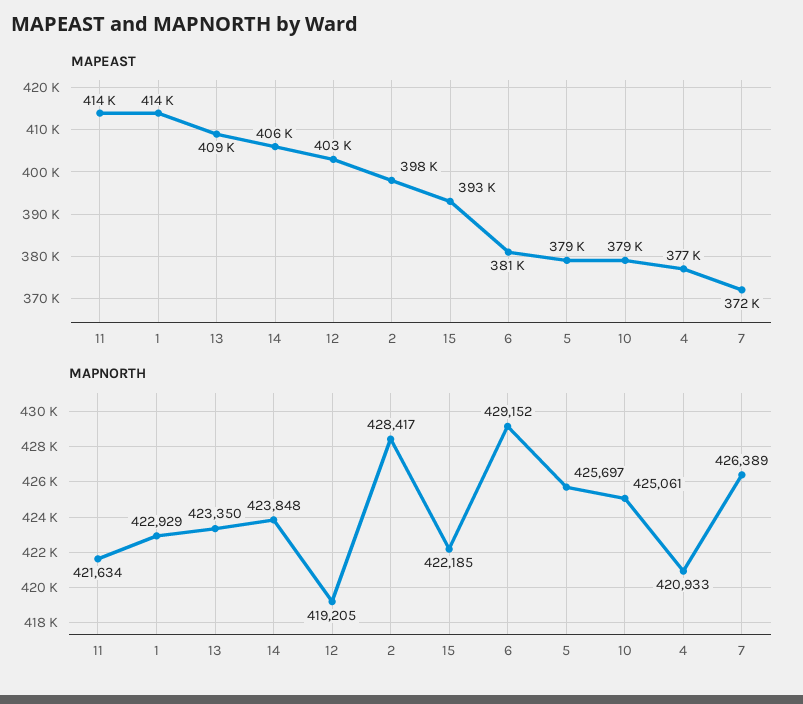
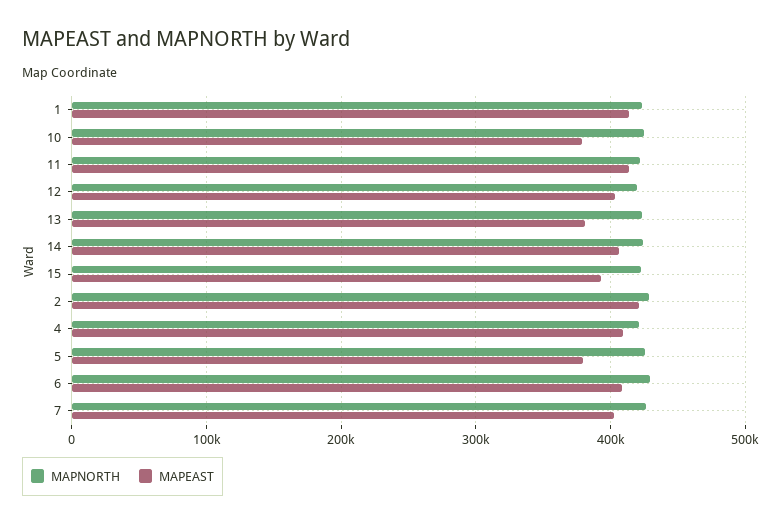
MAPEAST, 13: 409000 -> 380000
MAPEAST, 2: 398000 -> 420000
MAPEAST, 6: 381000 -> 410000
MAPEAST, 4: 377000 -> 410000
MAPEAST, 7: 372000 -> 400000

